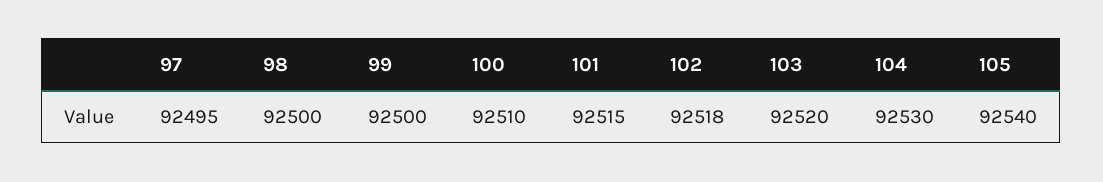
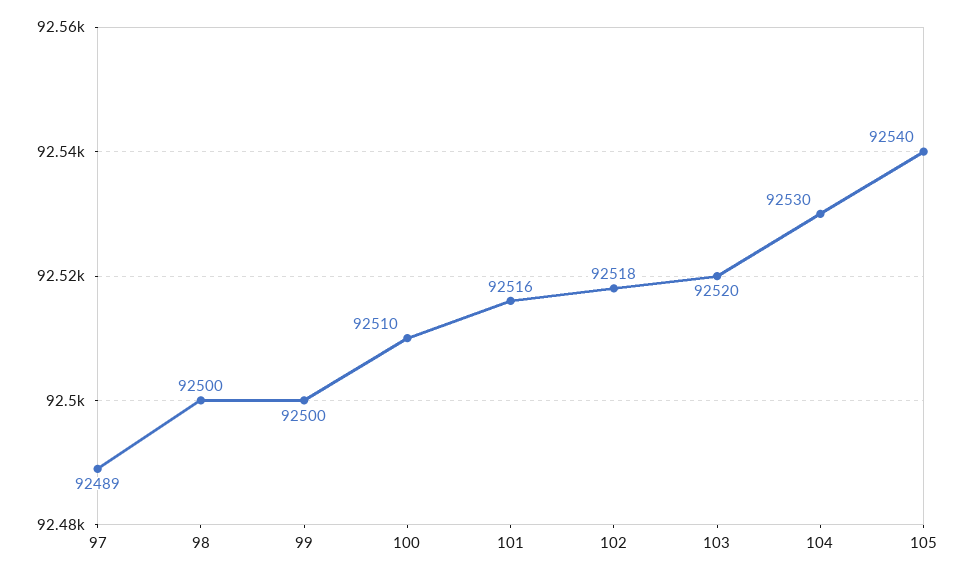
97: 92495 -> 92489
101: 92515 -> 92516

